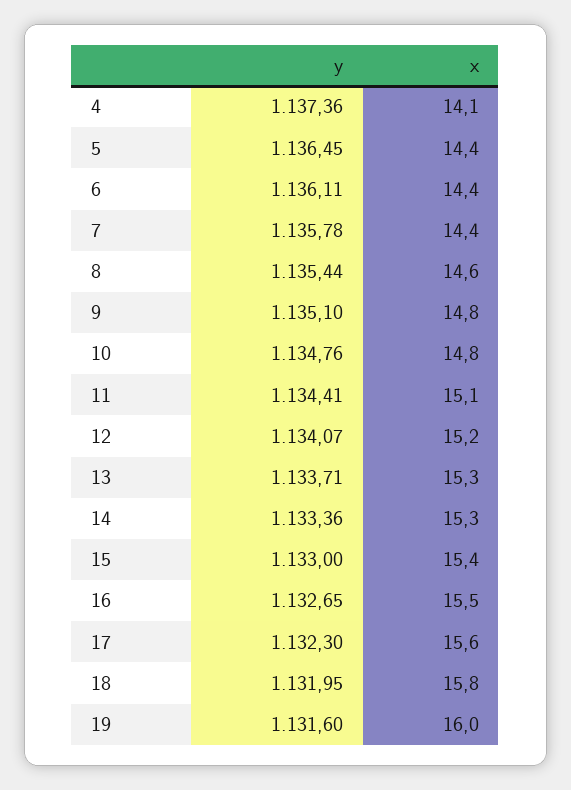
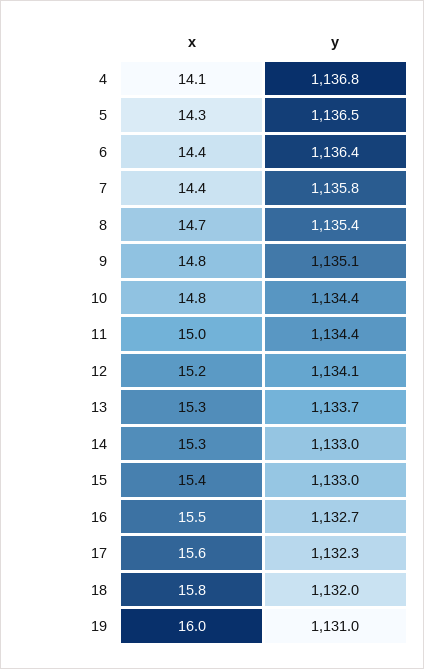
y, 4: 1137.36 -> 1136.8
x, 5: 14.4 -> 14.3
y, 6: 1136.11 -> 1136.4
x, 8: 14.6 -> 14.7
y, 10: 1134.76 -> 1134.4
x, 11: 15.1 -> 15
y, 14: 1133.36 -> 1133
y, 19: 1131.6 -> 1131

